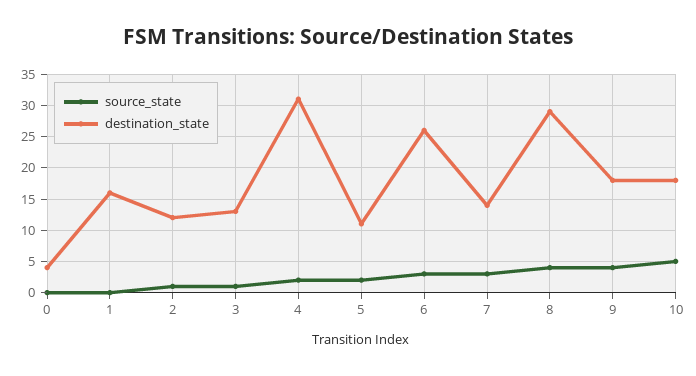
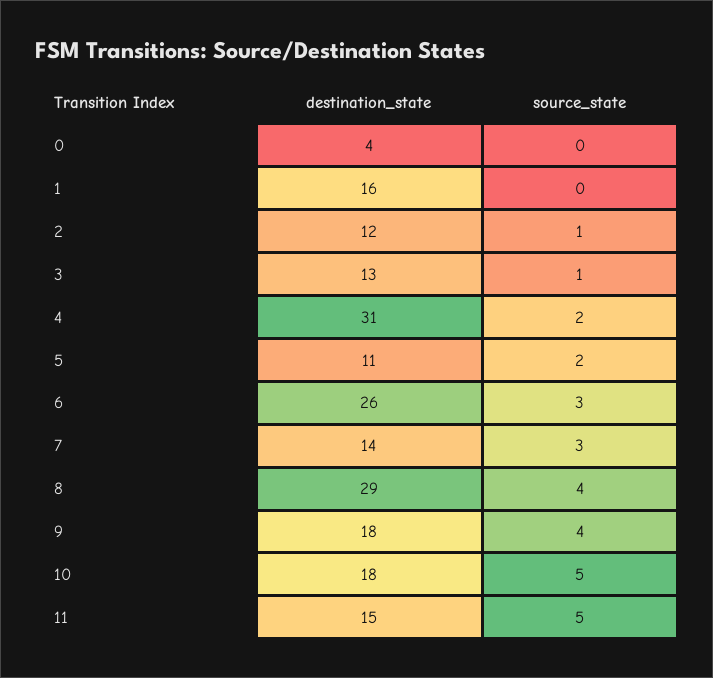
destination_state, 11: none -> 15
source_state, 11: none -> 5

